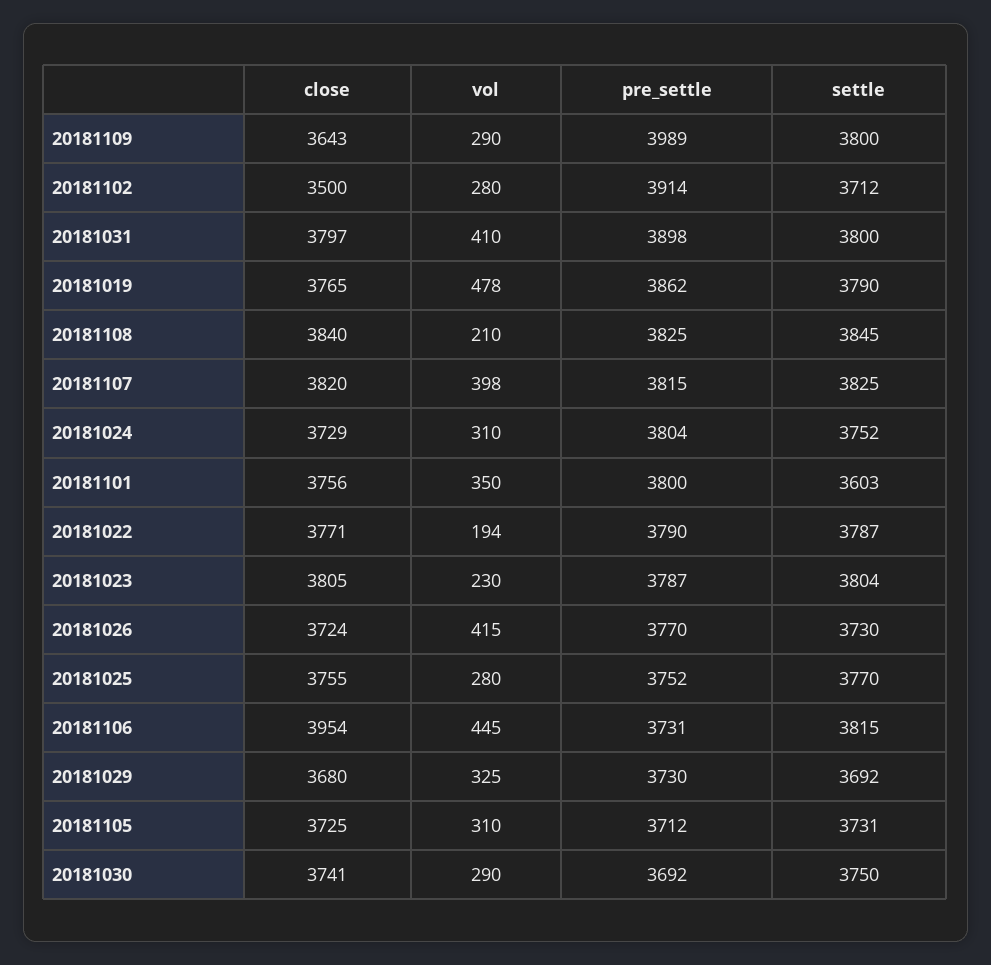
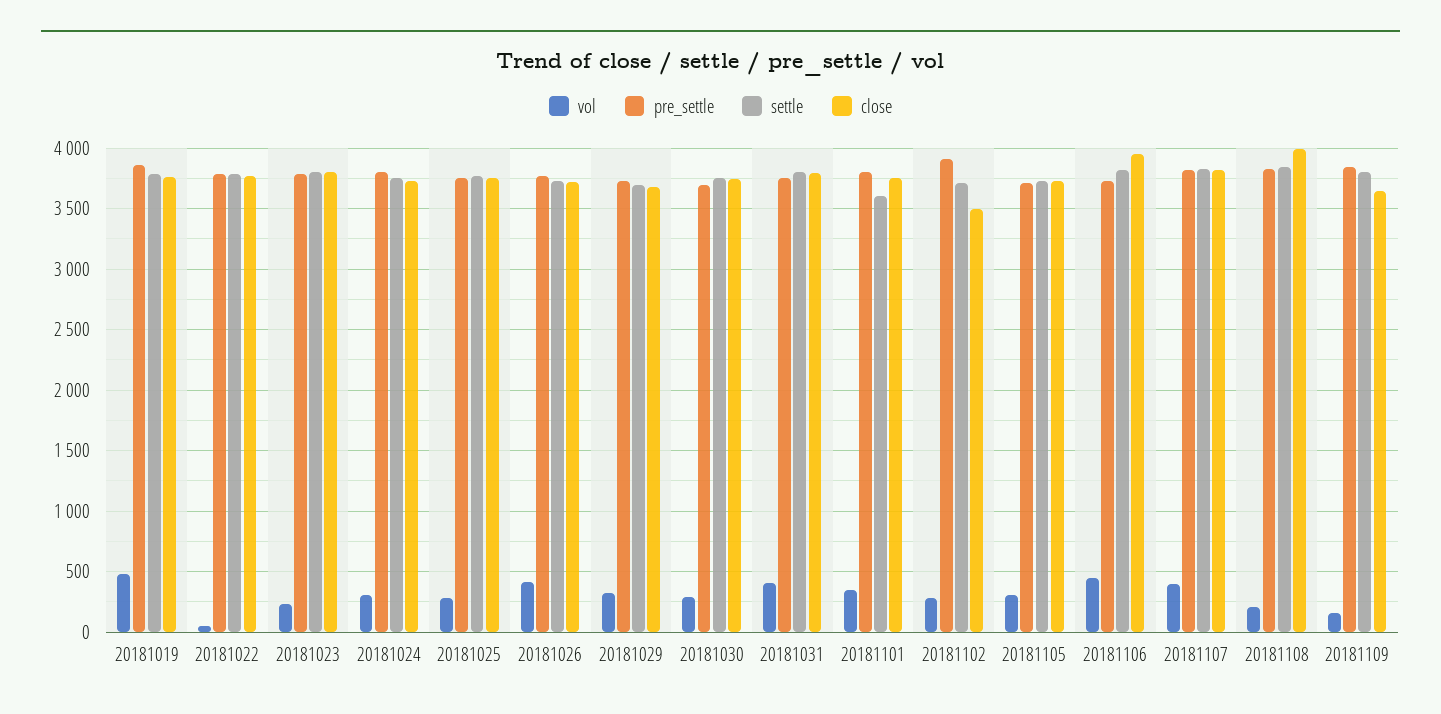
vol, 20181109: 290 -> 150
pre_settle, 20181109: 3989 -> 3850
pre_settle, 20181031: 3898 -> 3750
close, 20181108: 3840 -> 4000
vol, 20181022: 194 -> 50

